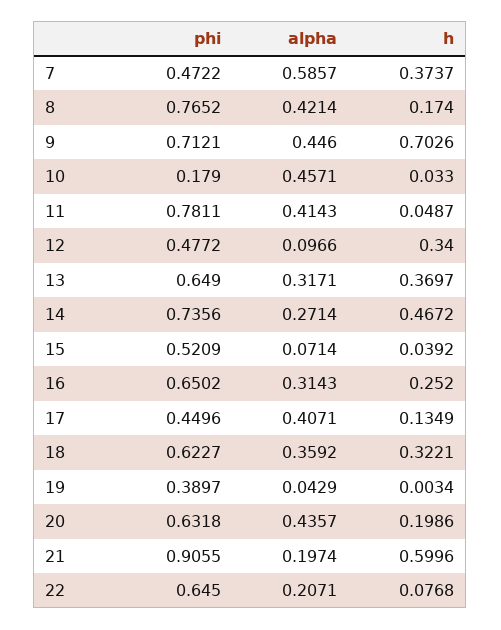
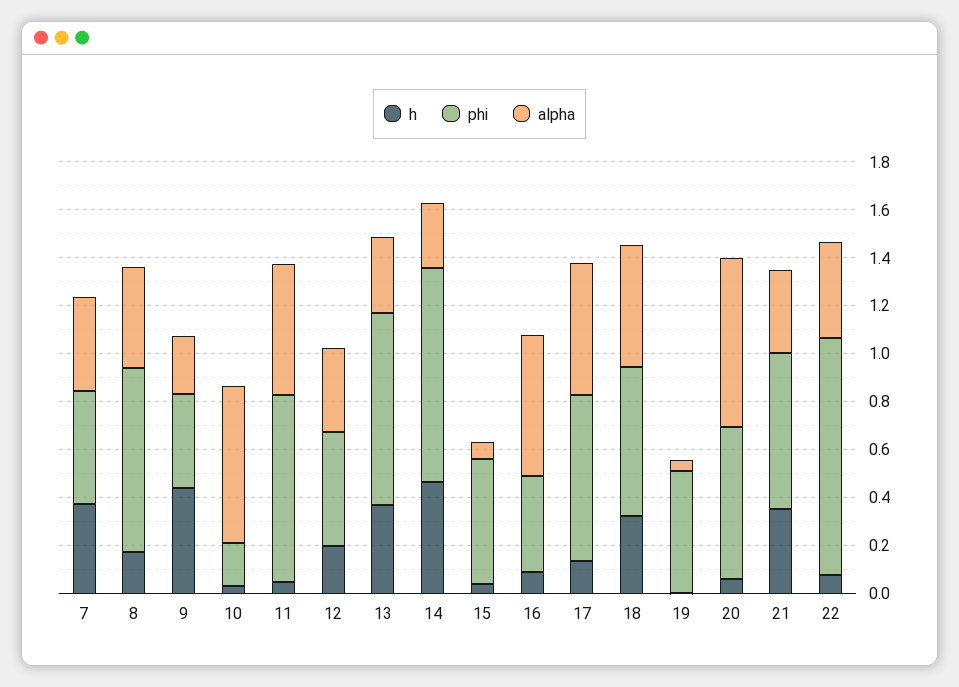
alpha, 7: 0.5857 -> 0.4
phi, 9: 0.7121 -> 0.4
alpha, 9: 0.446 -> 0.25
h, 9: 0.7026 -> 0.45
alpha, 10: 0.4571 -> 0.65
alpha, 11: 0.4143 -> 0.55
alpha, 12: 0.0966 -> 0.35
h, 12: 0.34 -> 0.2
phi, 13: 0.649 -> 0.8
phi, 14: 0.7356 -> 0.9
phi, 16: 0.6502 -> 0.4
alpha, 16: 0.3143 -> 0.6
h, 16: 0.252 -> 0.1
phi, 17: 0.4496 -> 0.7
alpha, 17: 0.4071 -> 0.55
alpha, 18: 0.3592 -> 0.5
phi, 19: 0.3897 -> 0.5
alpha, 20: 0.4357 -> 0.7
h, 20: 0.1986 -> 0.05
phi, 21: 0.9055 -> 0.65
alpha, 21: 0.1974 -> 0.35
h, 21: 0.5996 -> 0.35
phi, 22: 0.645 -> 1
alpha, 22: 0.2071 -> 0.4

